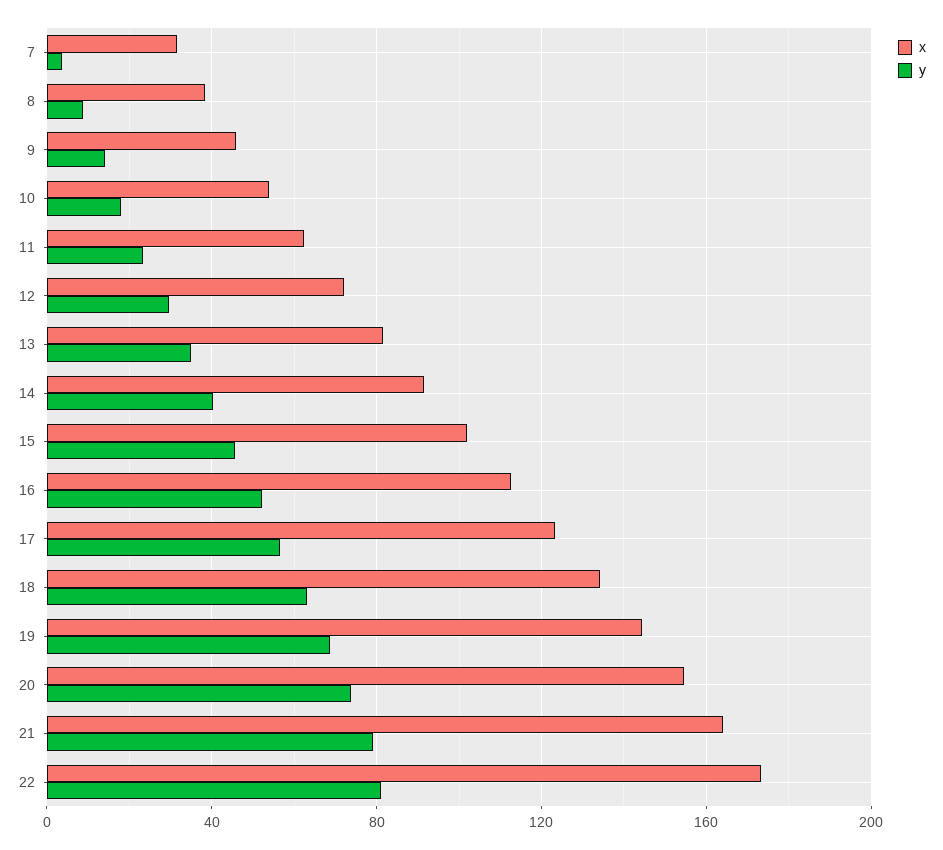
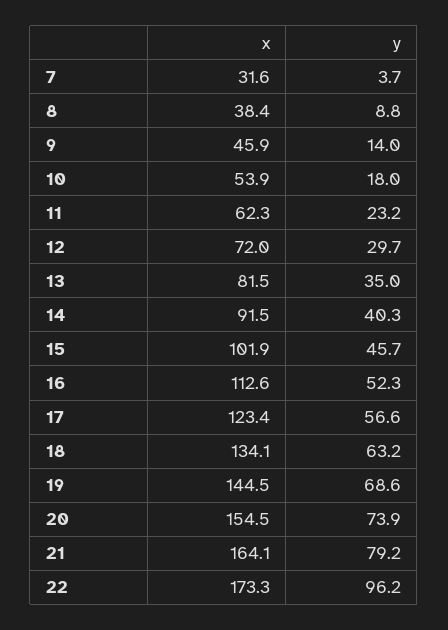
y, 22: 80 -> 96.2

